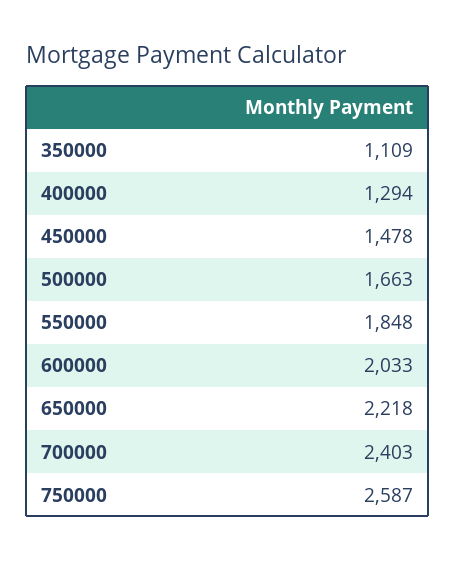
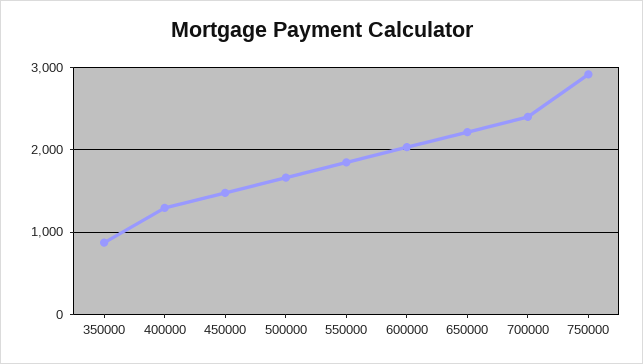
350000: 1109 -> 900
750000: 2587 -> 2900

